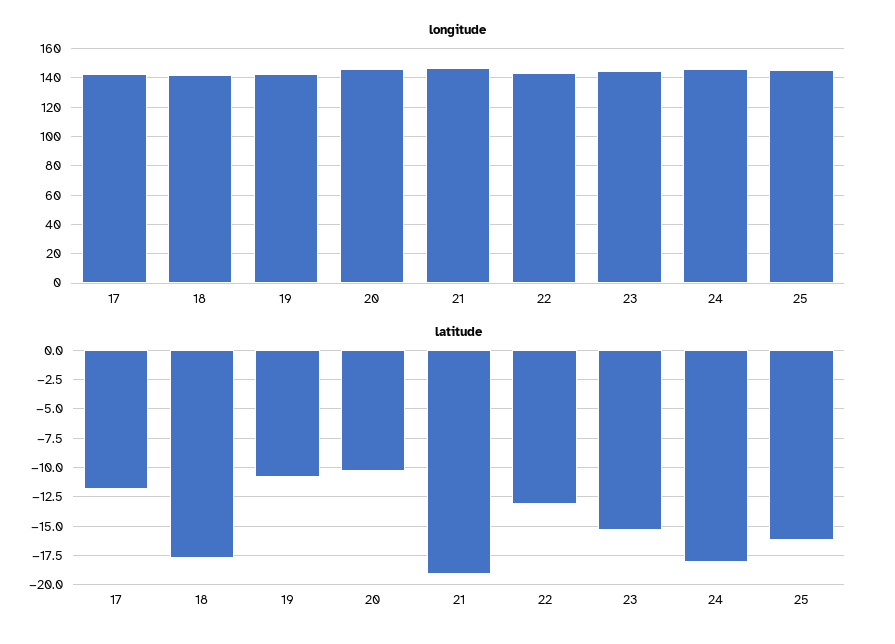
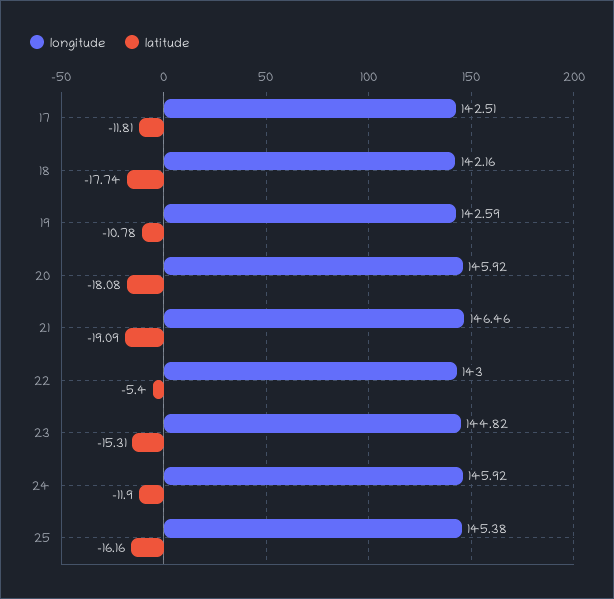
latitude, 20: -10 -> -18.08
latitude, 22: -12.5 -> -5.4
latitude, 24: -17.5 -> -11.9

